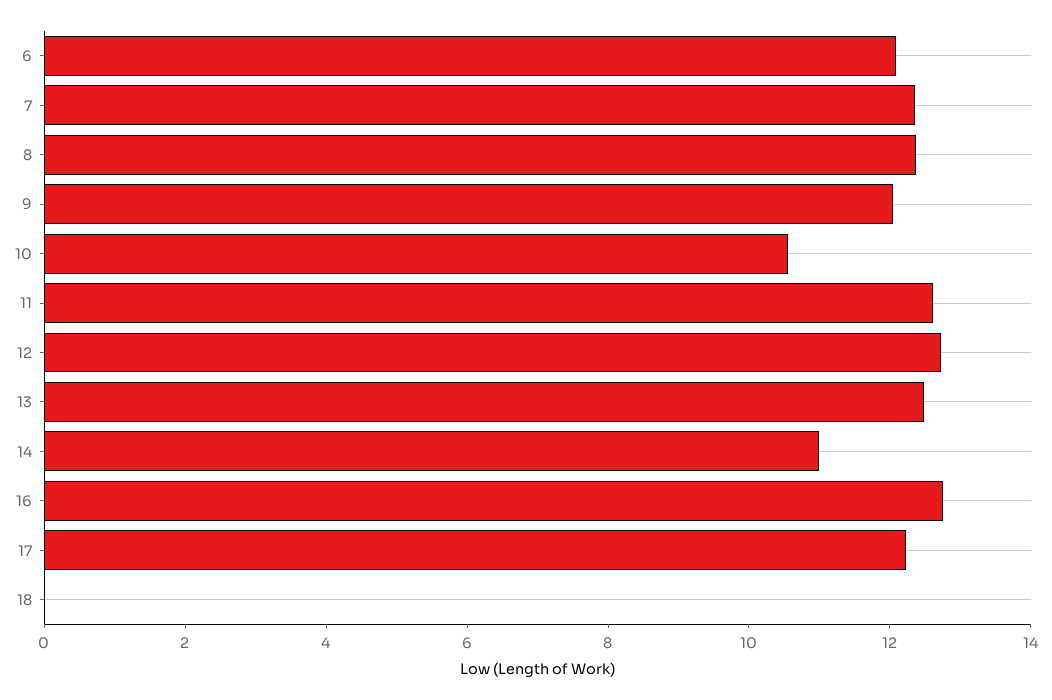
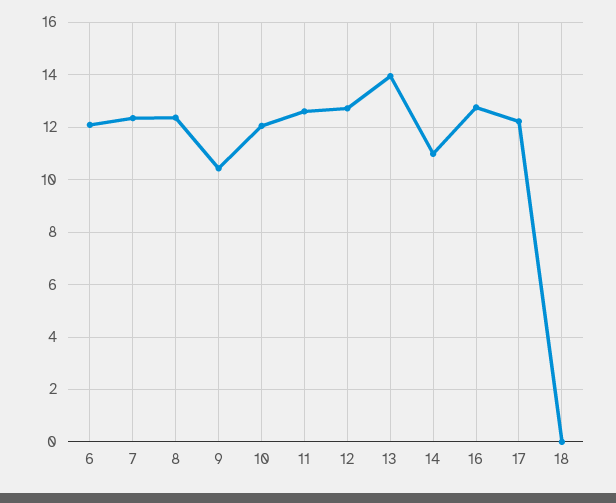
9: 12 -> 10.5
10: 10.5 -> 12
13: 12.5 -> 14

